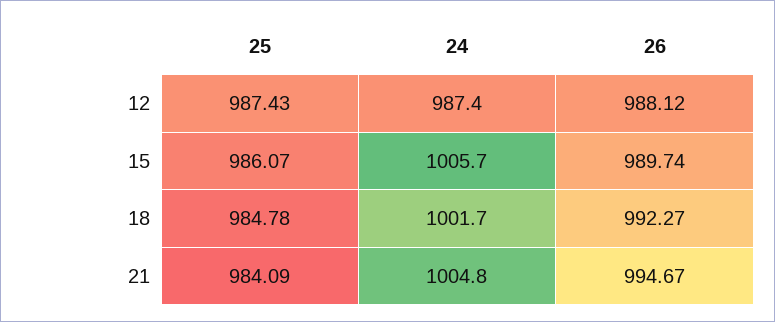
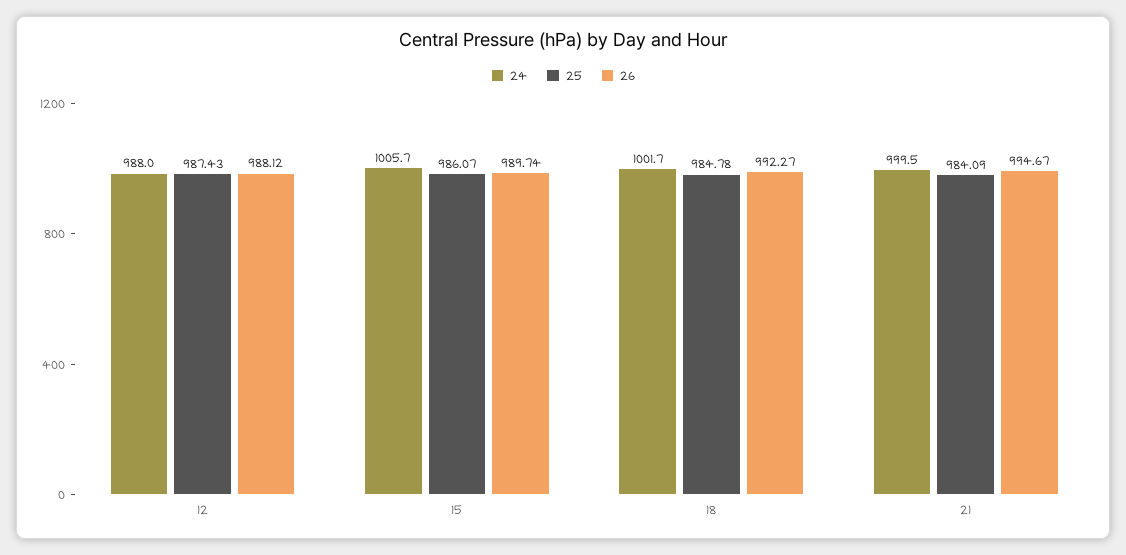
24, 12: 987.4 -> 988
24, 21: 1004.8 -> 999.5

